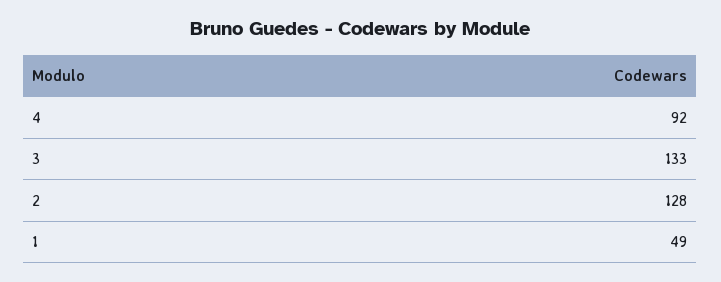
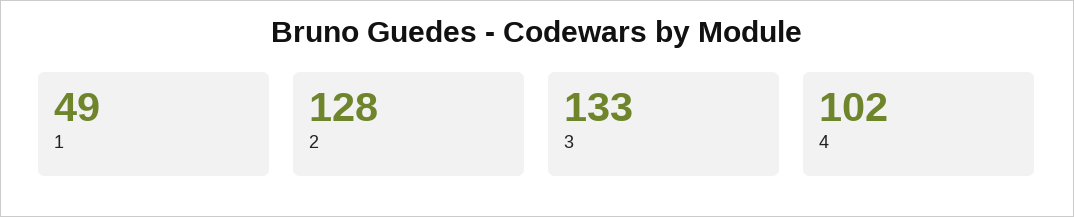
4: 92 -> 102

